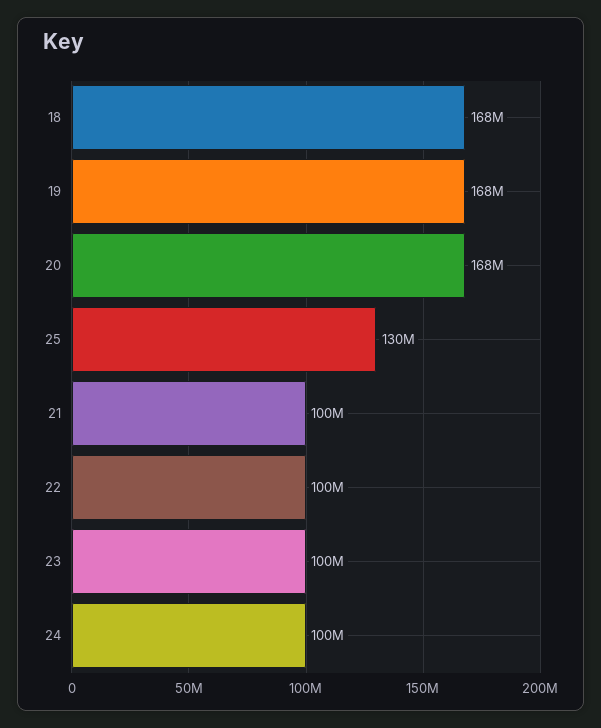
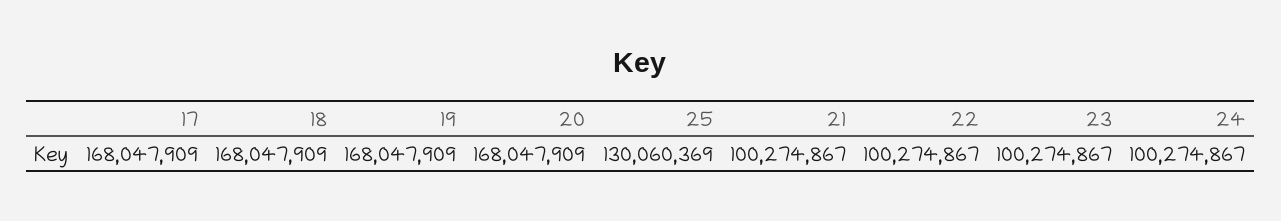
17: none -> 168047909

